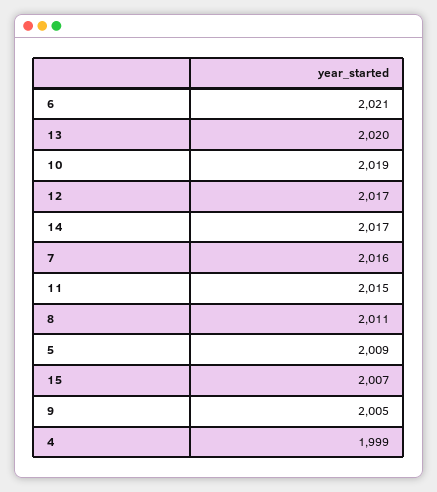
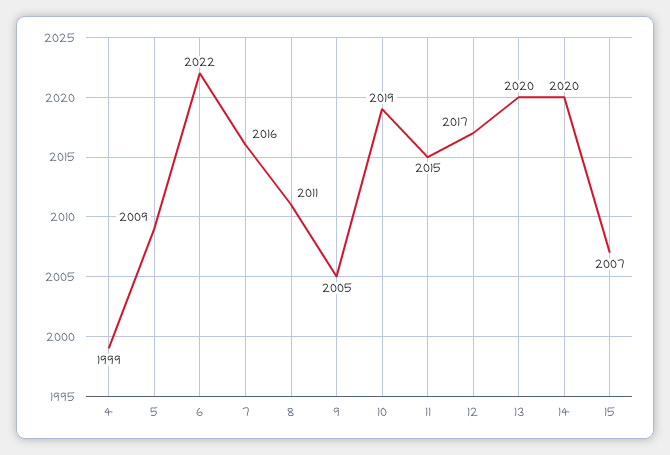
6: 2021 -> 2022
14: 2017 -> 2020

